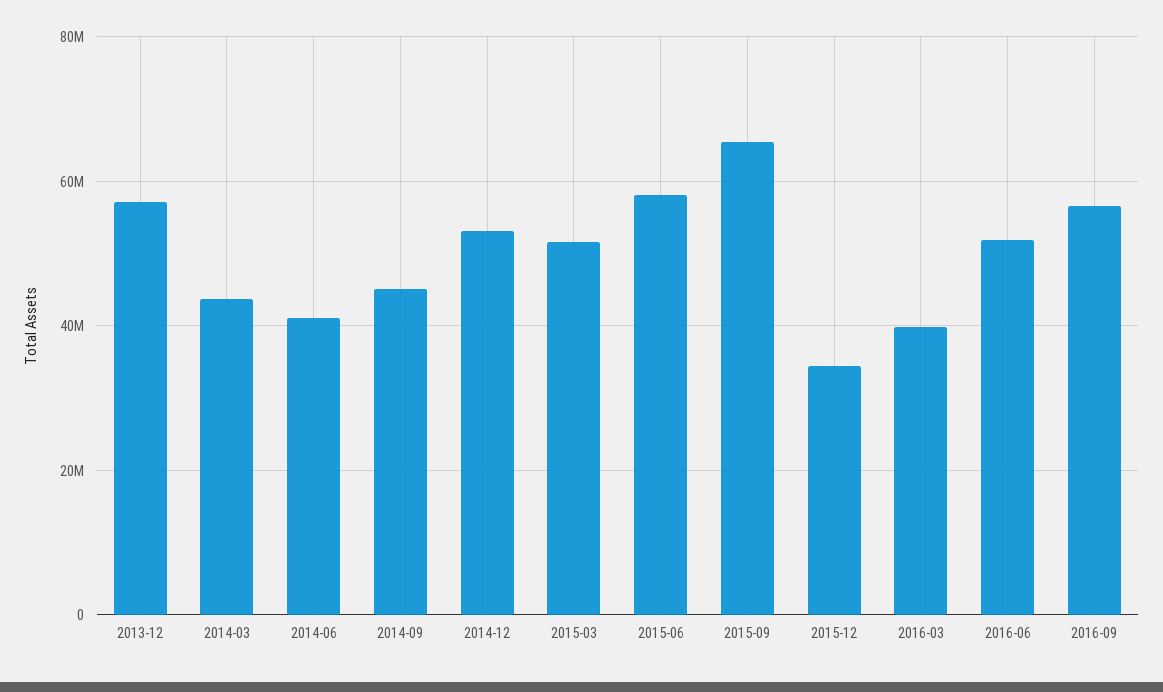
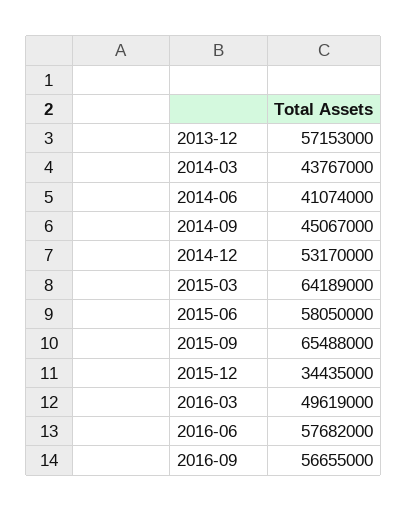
2015-03: 52000000 -> 64189000
2016-03: 40000000 -> 49619000
2016-06: 52000000 -> 57682000

